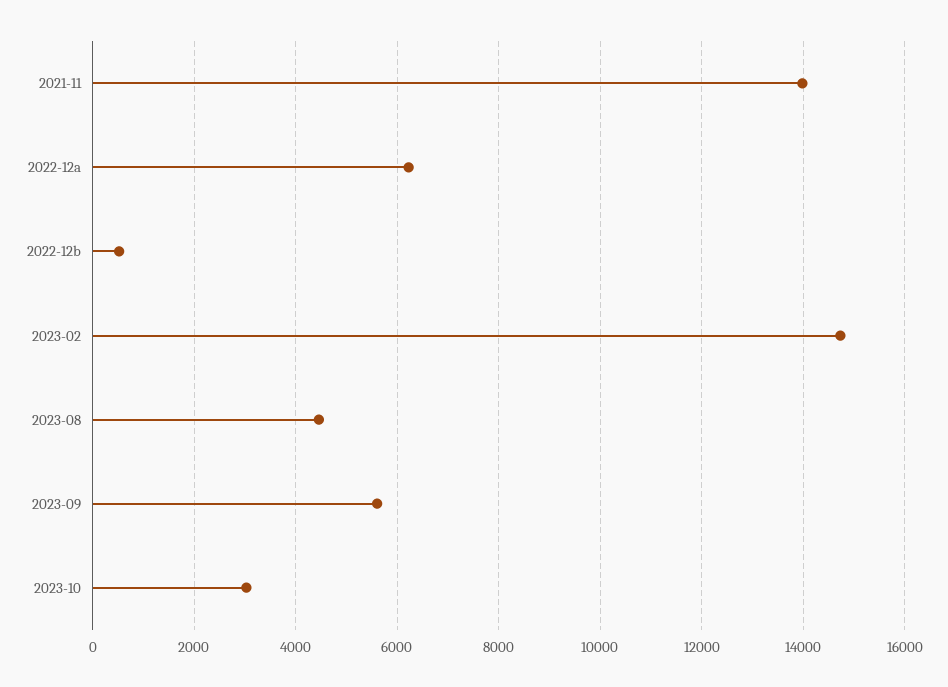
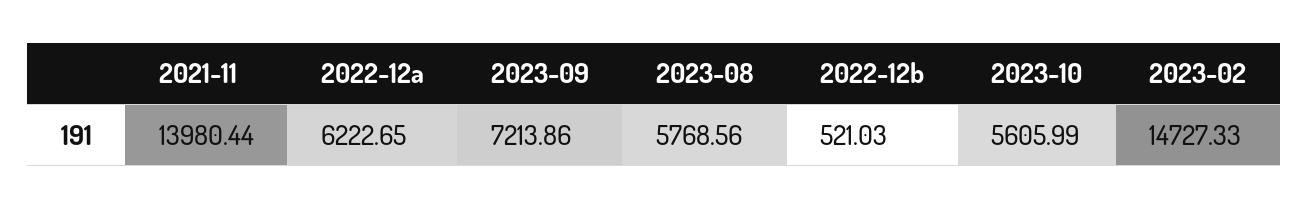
2023-08: 4400 -> 5768.56
2023-09: 5600 -> 7213.86
2023-10: 3000 -> 5605.99

